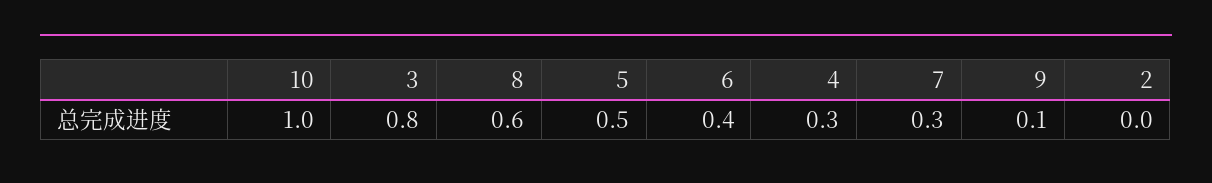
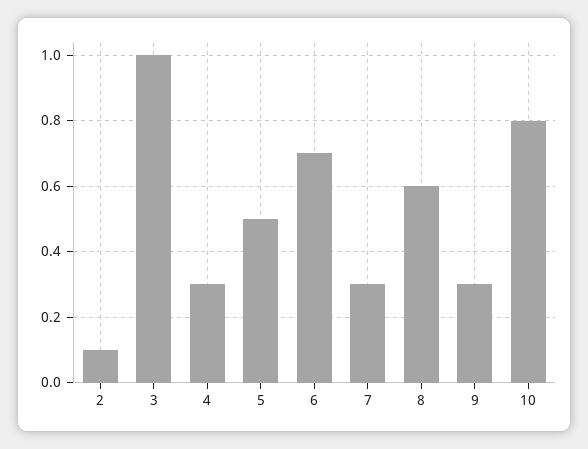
10: 1 -> 0.8
3: 0.8 -> 1
6: 0.4 -> 0.7
9: 0.1 -> 0.3
2: 0 -> 0.1

